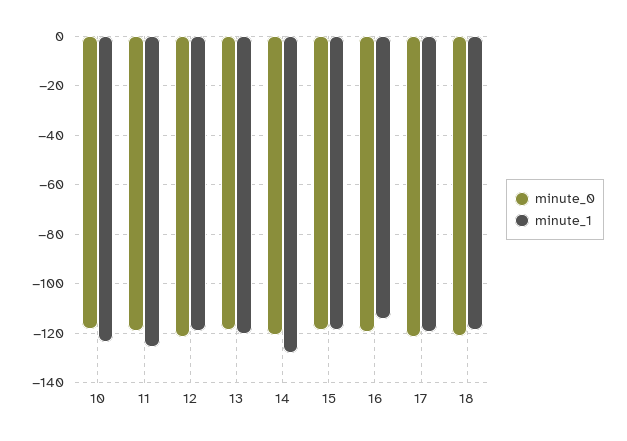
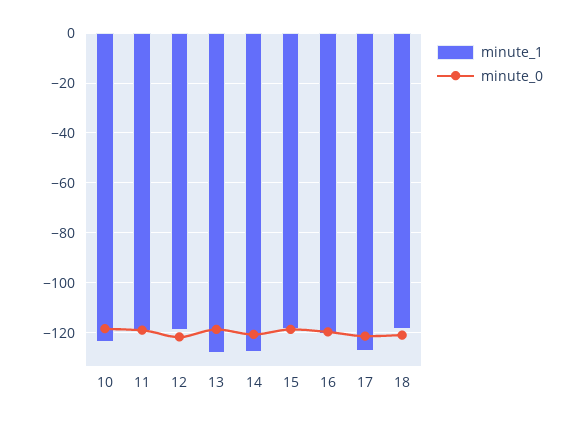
minute_1, 11: -125 -> -120
minute_1, 13: -120 -> -127.5
minute_1, 16: -115 -> -120
minute_1, 17: -120 -> -127.5

